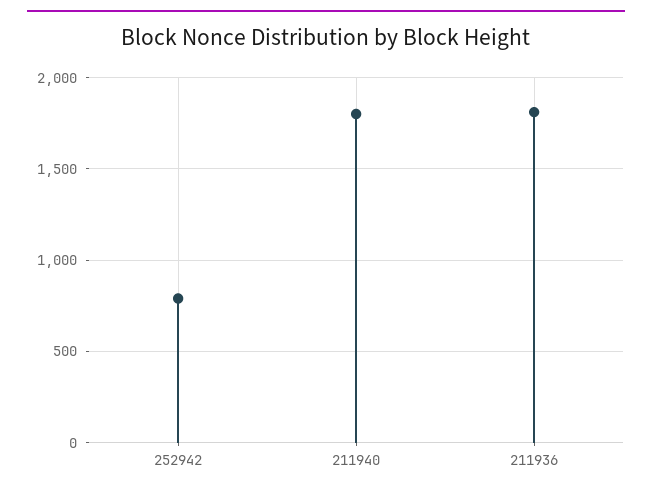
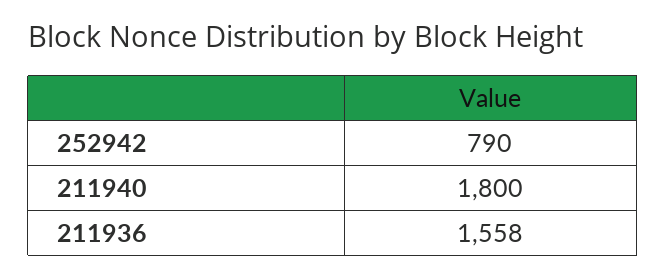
211936: 1800 -> 1558

